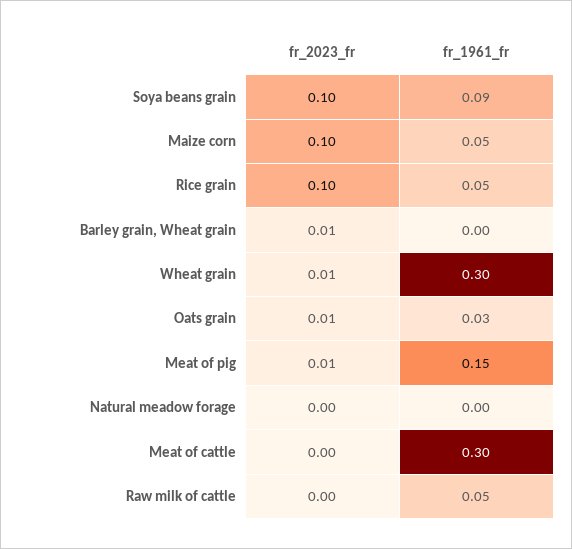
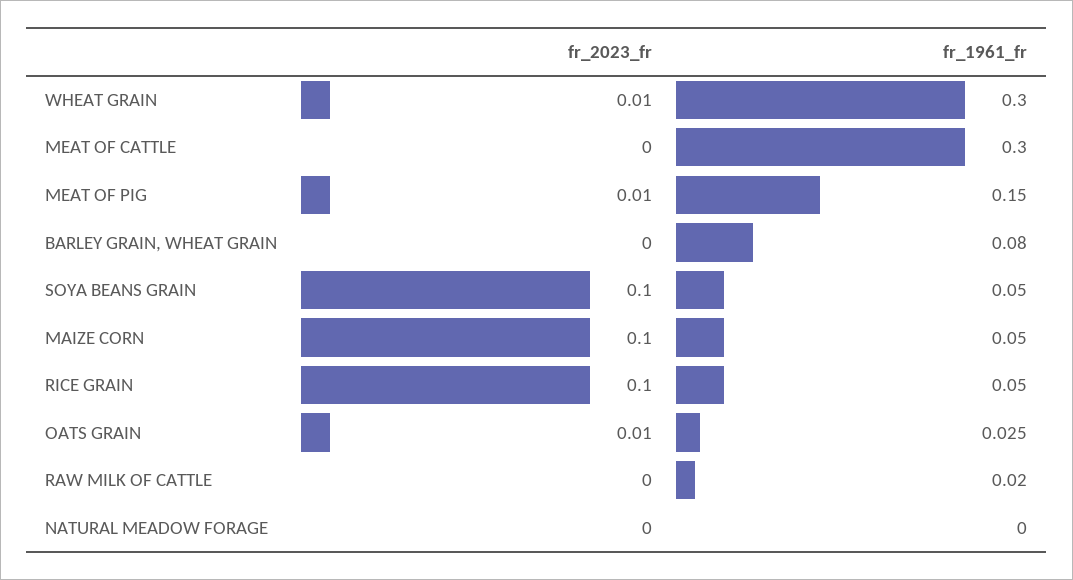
fr_1961_fr, Soya beans grain: 0.09 -> 0.05
fr_2023_fr, Barley grain, Wheat grain: 0.01 -> 0
fr_1961_fr, Barley grain, Wheat grain: 0 -> 0.08
fr_1961_fr, Raw milk of cattle: 0.05 -> 0.02

